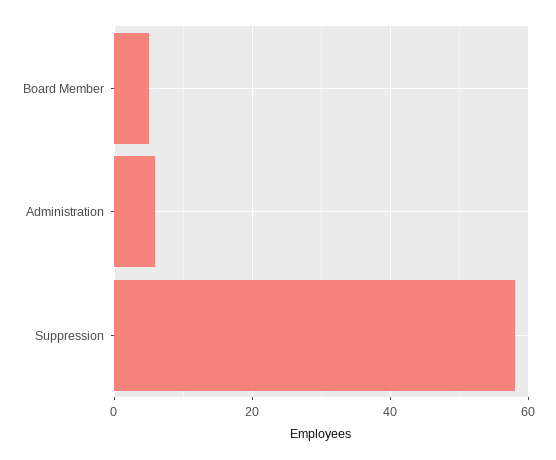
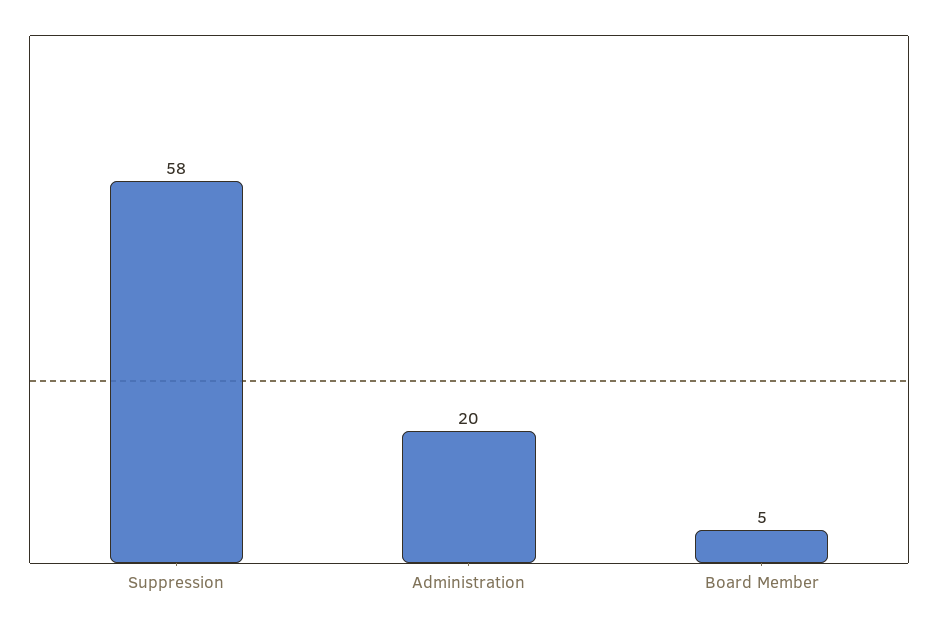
Administration: 5 -> 20

